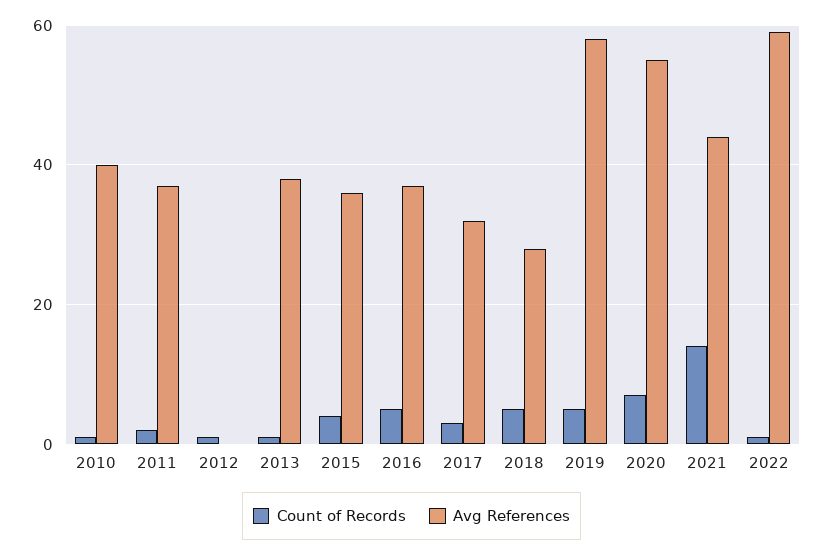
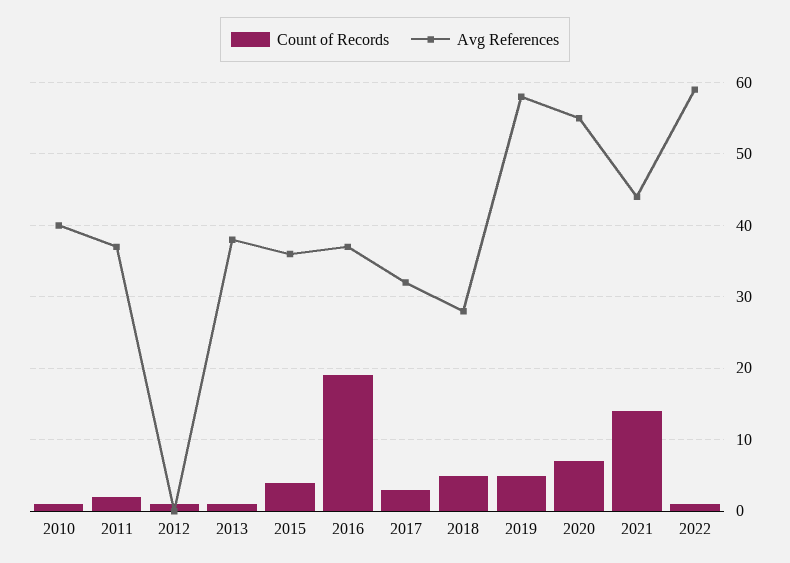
Count of Records, 2016: 5 -> 19

